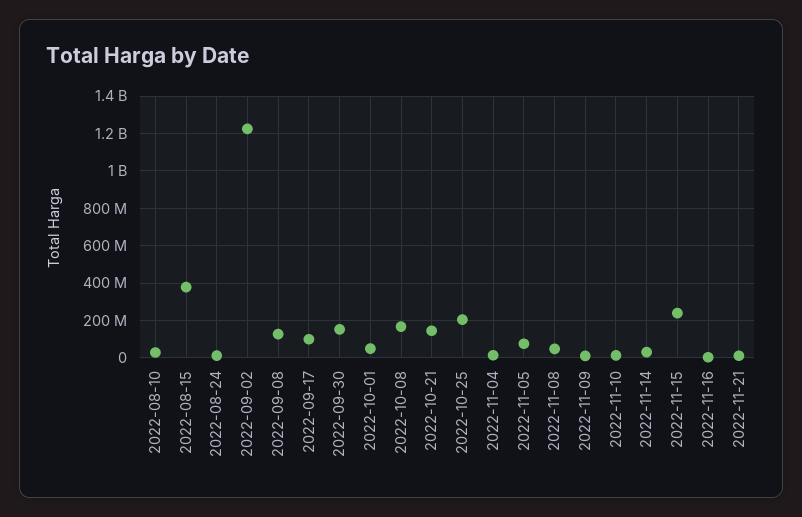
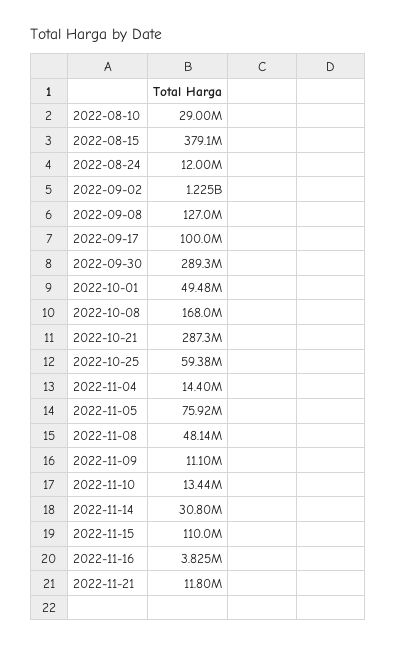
2022-09-30: 150000000 -> 289300000
2022-10-21: 150000000 -> 287300000
2022-10-25: 200000000 -> 59380000
2022-11-15: 250000000 -> 110000000

